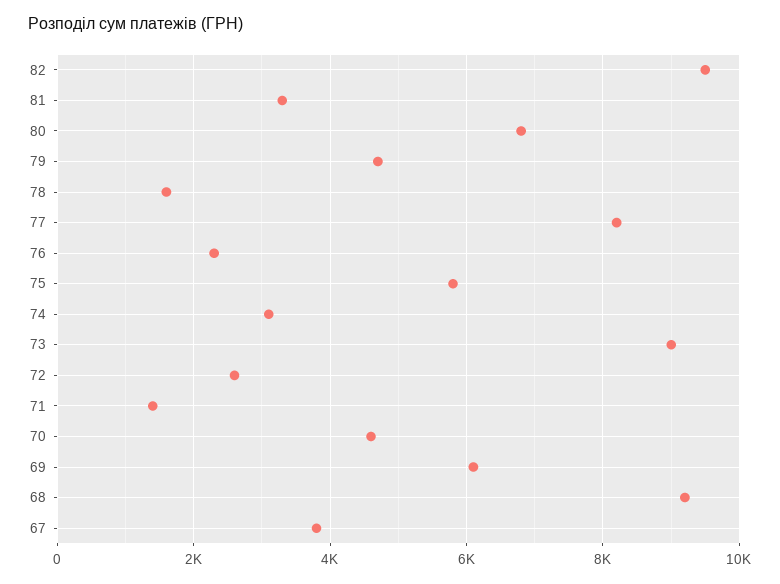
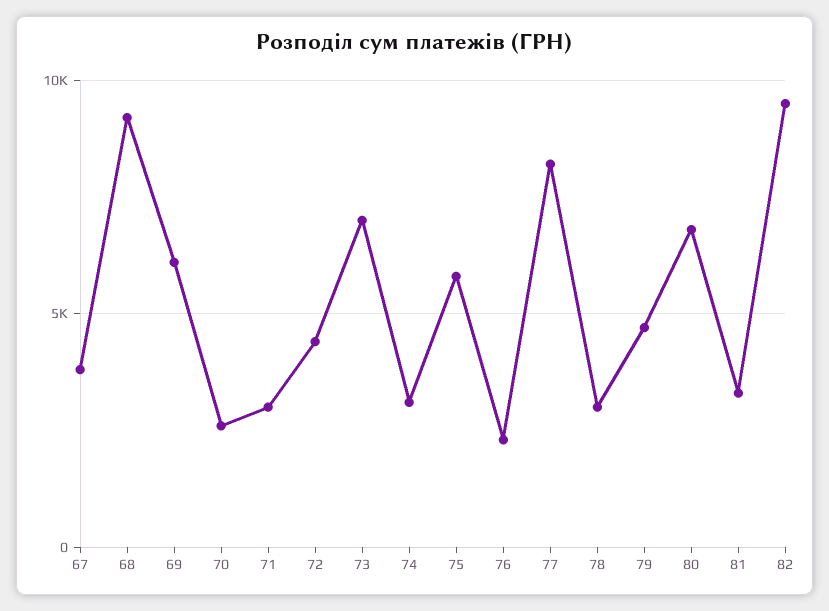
78: 1600 -> 3000
73: 9000 -> 7000
72: 2600 -> 4500
71: 1400 -> 3000
70: 4600 -> 2500

